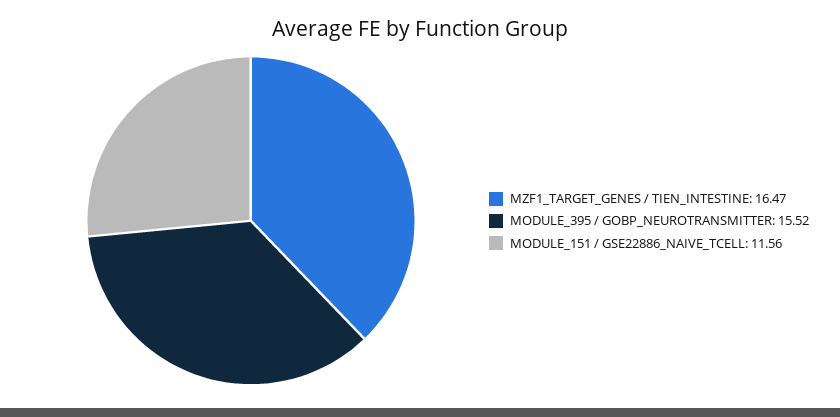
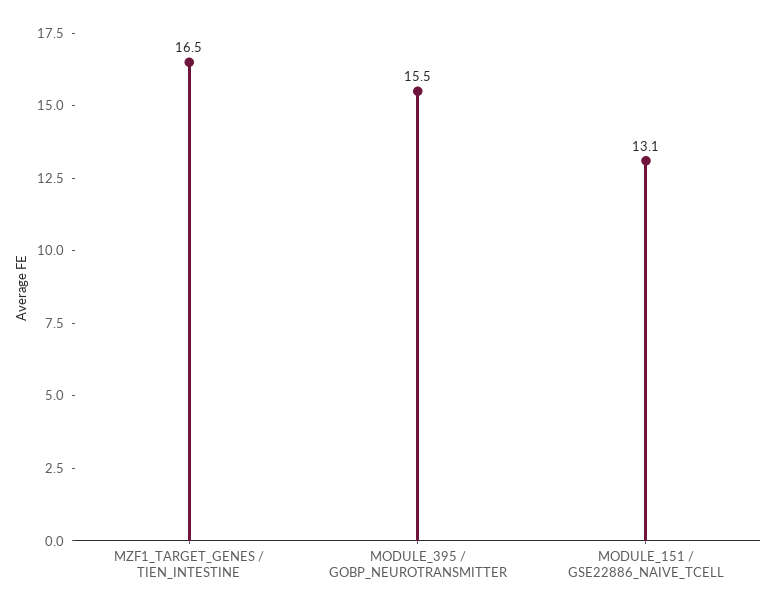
MODULE_151 / GSE22886_NAIVE_TCELL: 11.56 -> 13.1

